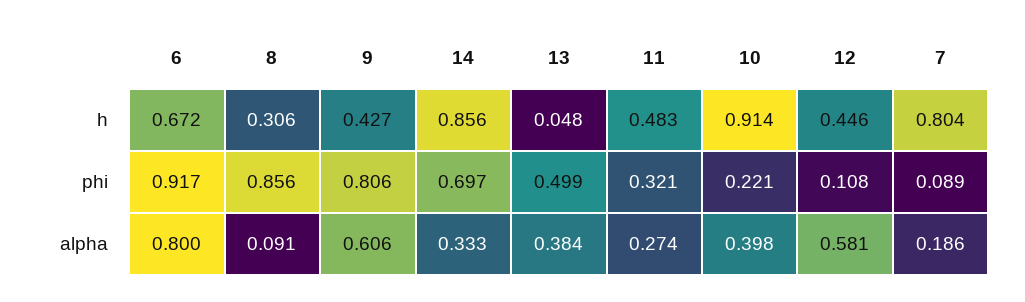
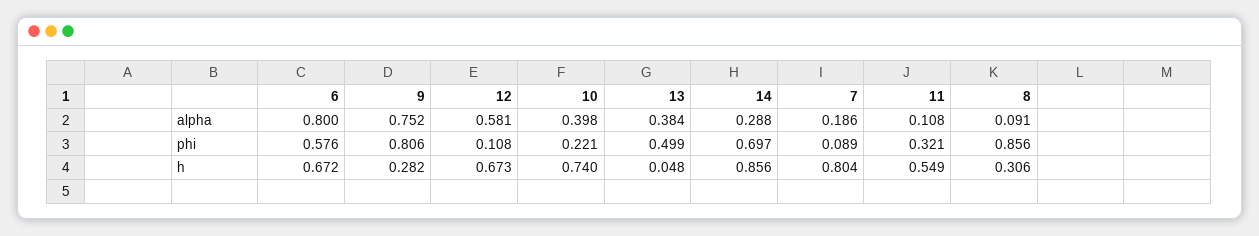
9, h: 0.427 -> 0.282
11, h: 0.483 -> 0.549
10, h: 0.914 -> 0.74
12, h: 0.446 -> 0.673
6, phi: 0.917 -> 0.576
9, alpha: 0.606 -> 0.752
14, alpha: 0.333 -> 0.288
11, alpha: 0.274 -> 0.108

